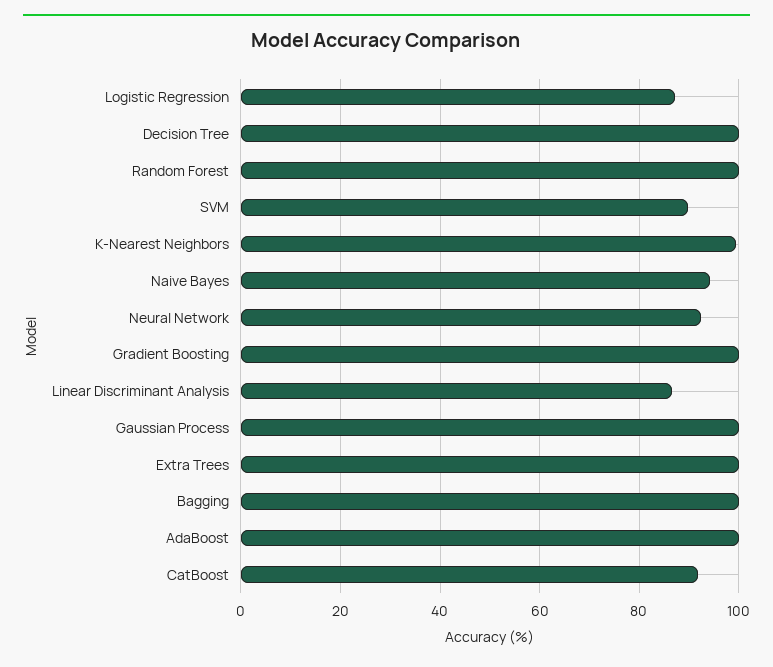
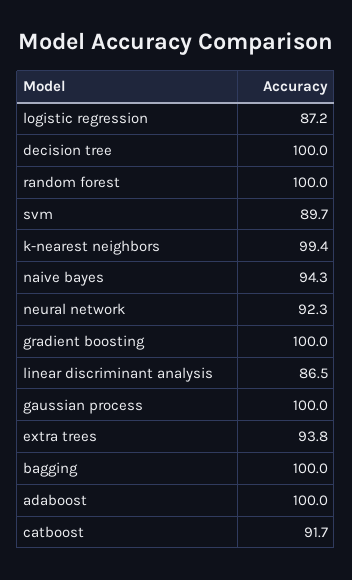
Extra Trees: 100 -> 93.8

